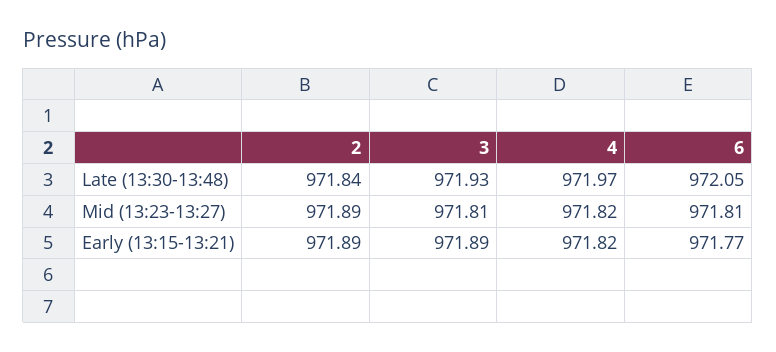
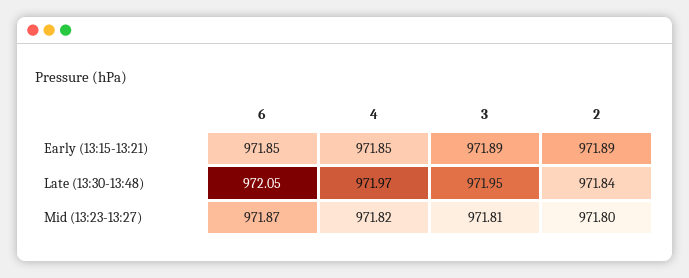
3, Late (13:30-13:48): 971.93 -> 971.95
2, Mid (13:23-13:27): 971.89 -> 971.8
6, Mid (13:23-13:27): 971.81 -> 971.87
4, Early (13:15-13:21): 971.82 -> 971.85
6, Early (13:15-13:21): 971.77 -> 971.85

